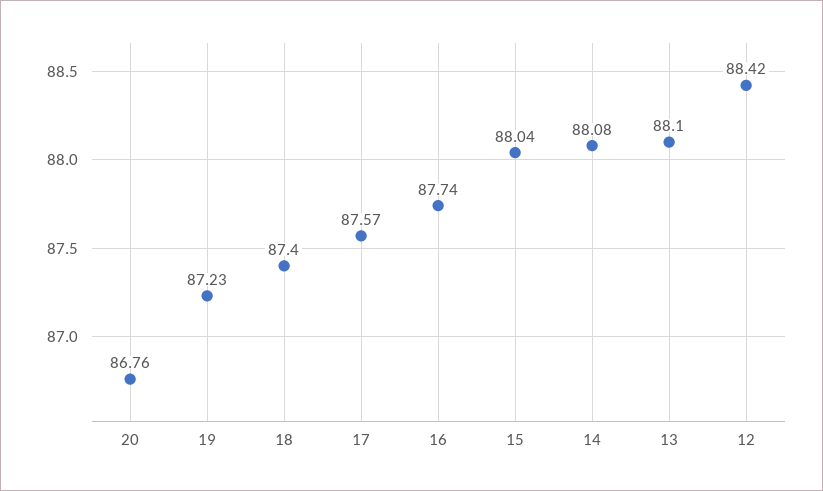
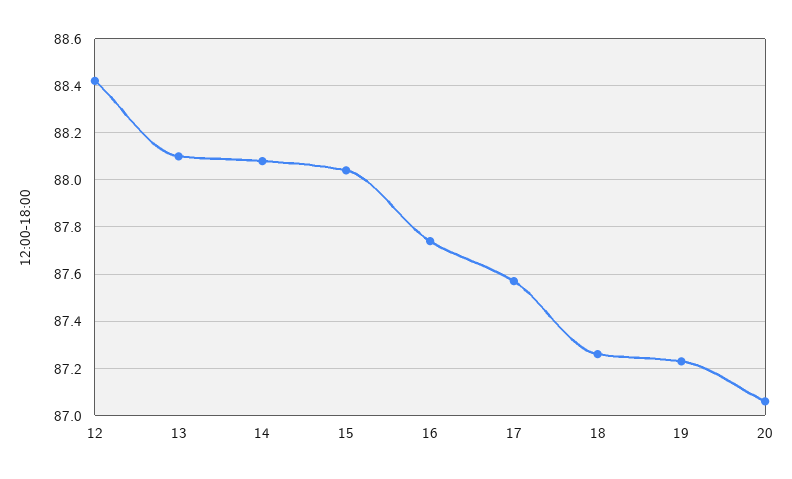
20: 86.76 -> 87.05
18: 87.4 -> 87.25

